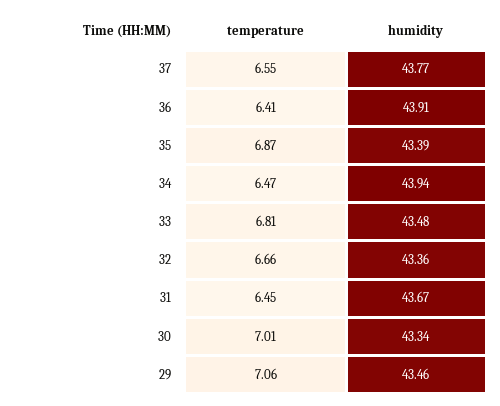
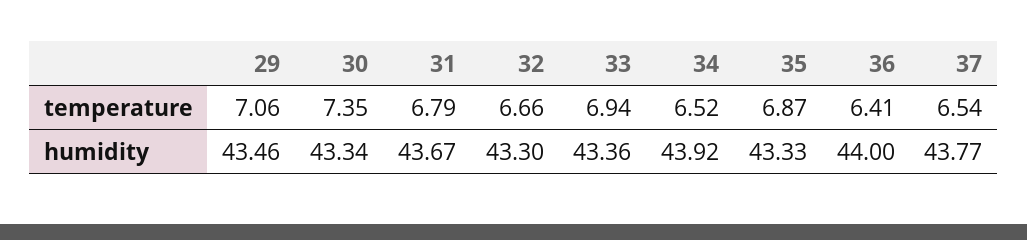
temperature, 37: 6.55 -> 6.54
humidity, 36: 43.91 -> 44
humidity, 35: 43.39 -> 43.33
temperature, 34: 6.47 -> 6.52
humidity, 34: 43.94 -> 43.92
temperature, 33: 6.81 -> 6.94
humidity, 33: 43.48 -> 43.36
humidity, 32: 43.36 -> 43.3
temperature, 31: 6.45 -> 6.79
temperature, 30: 7.01 -> 7.35

